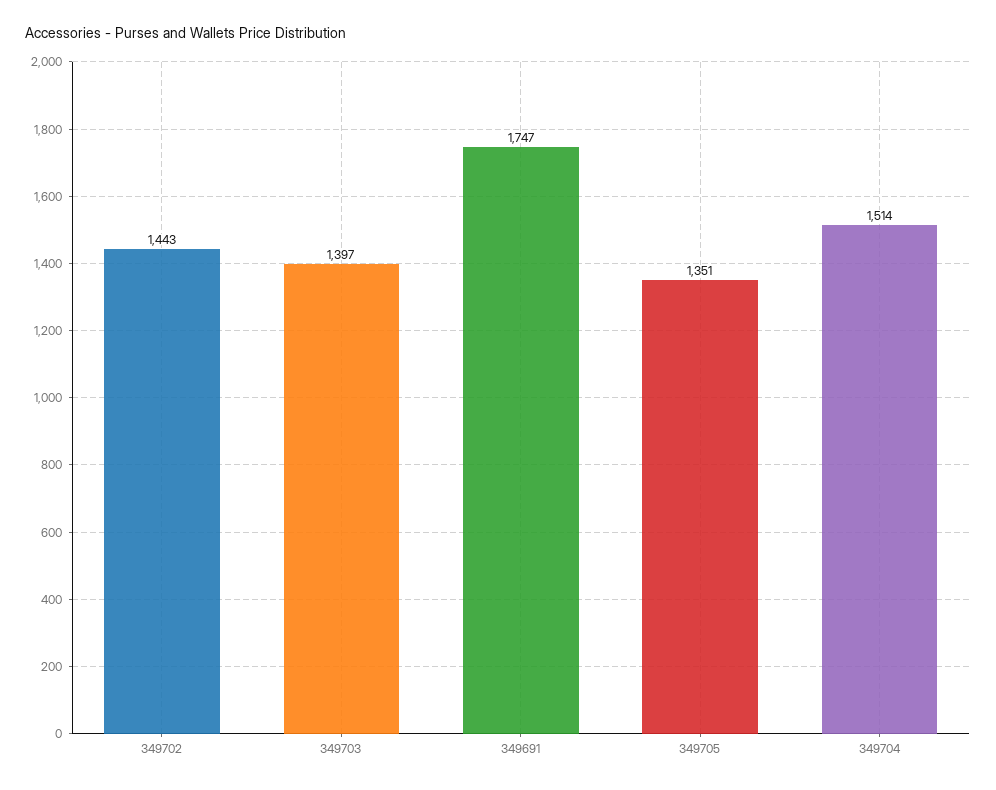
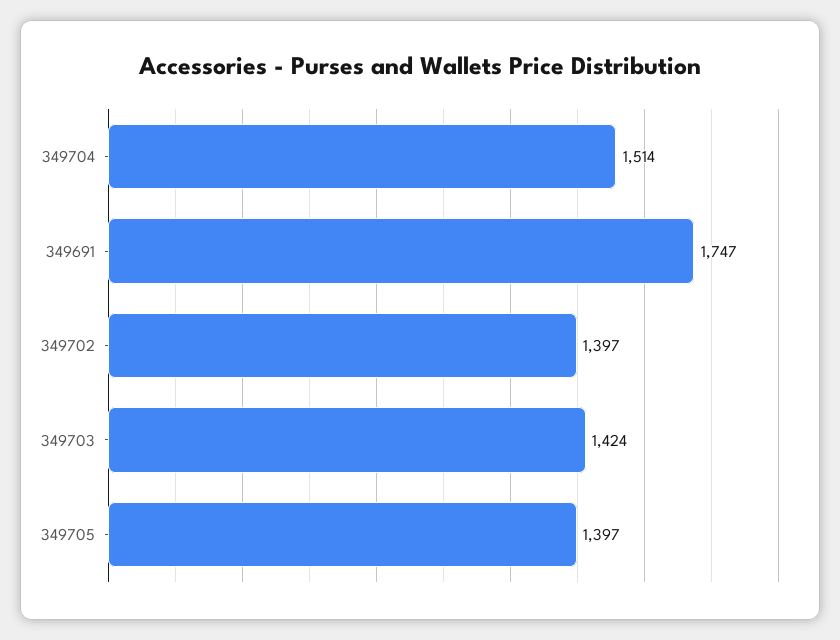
349702: 1443 -> 1397
349703: 1397 -> 1424
349705: 1351 -> 1397

